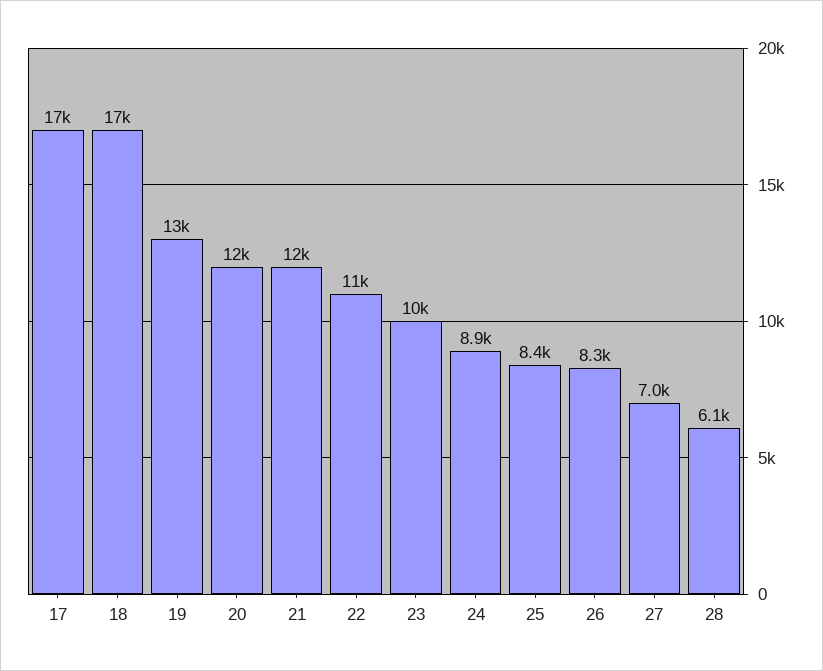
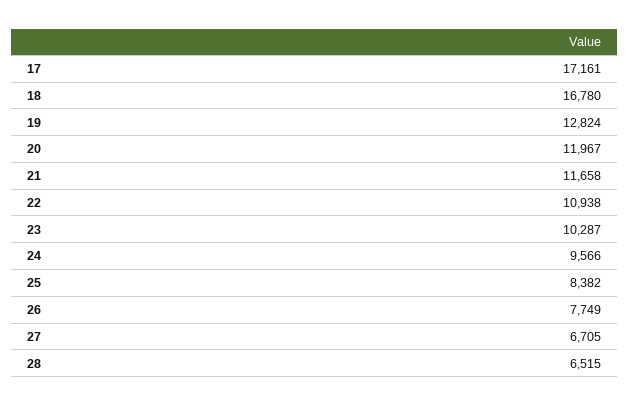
24: 8900 -> 9566
26: 8300 -> 7749
27: 7000 -> 6705
28: 6100 -> 6515

